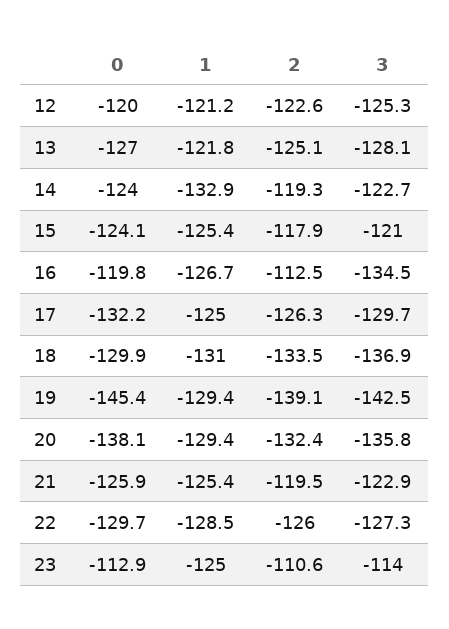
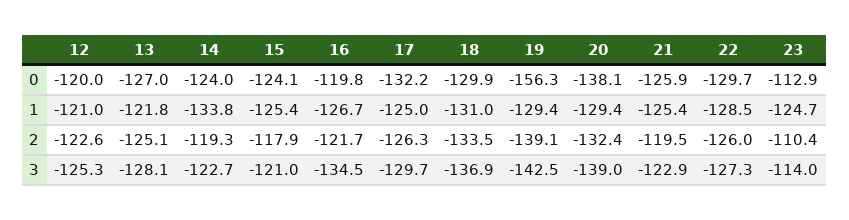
1, 12: -121.2 -> -121
1, 14: -132.9 -> -133.8
2, 16: -112.5 -> -121.7
0, 19: -145.4 -> -156.3
3, 20: -135.8 -> -139
1, 23: -125 -> -124.7
2, 23: -110.6 -> -110.4

